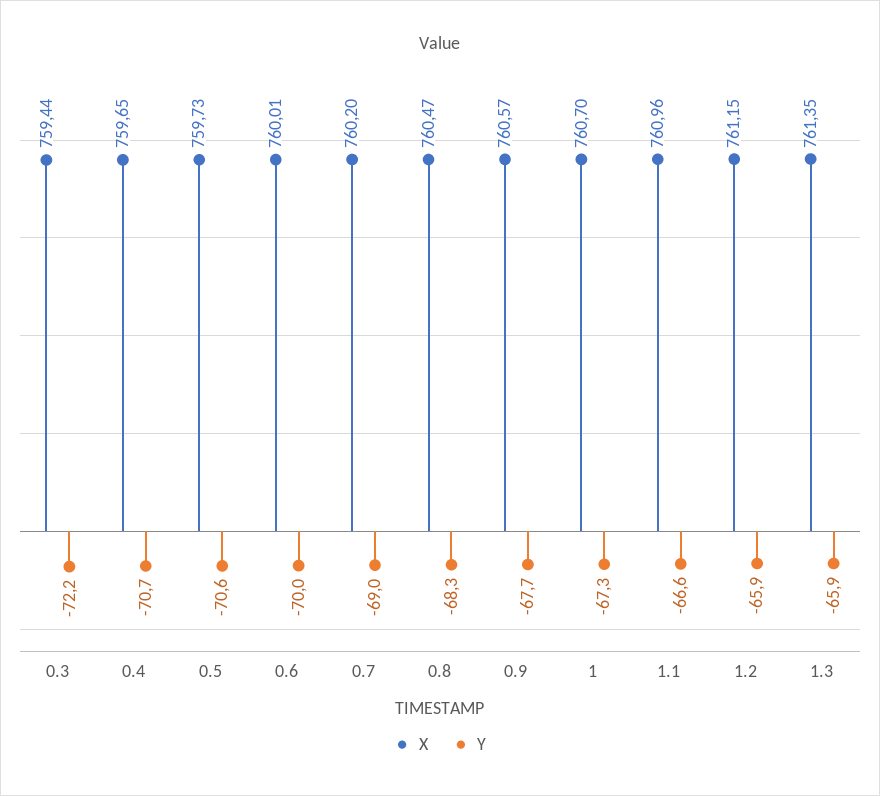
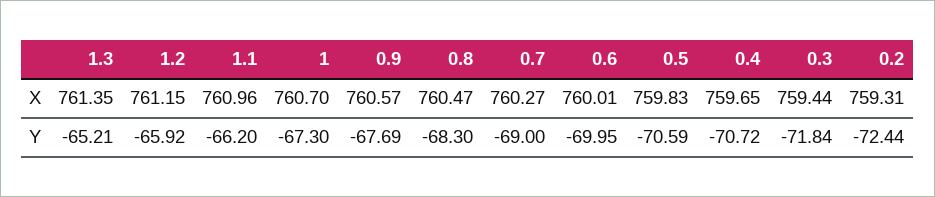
Y, 0.3: -72.2 -> -71.84
X, 0.5: 759.73 -> 759.83
X, 0.7: 760.2 -> 760.27
Y, 1.1: -66.6 -> -66.2
Y, 1.3: -65.9 -> -65.21
X, 0.2: none -> 759.31
Y, 0.2: none -> -72.44

